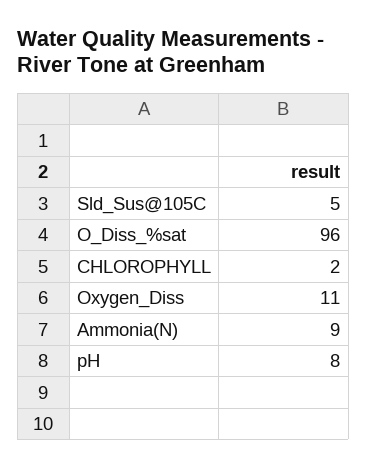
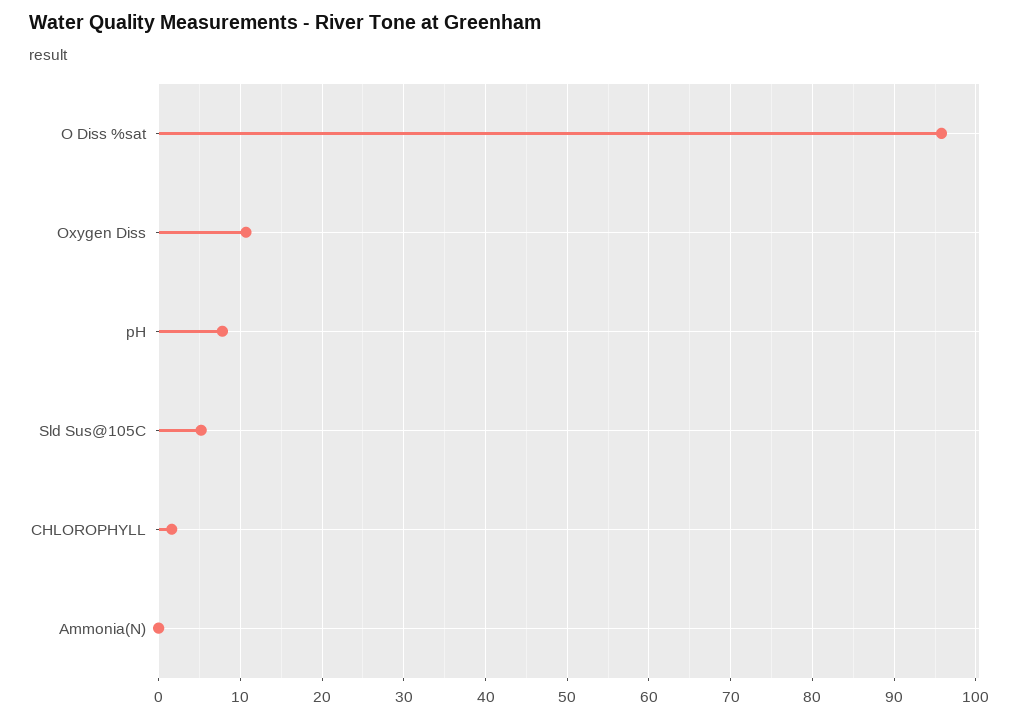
Ammonia(N): 9 -> 0

